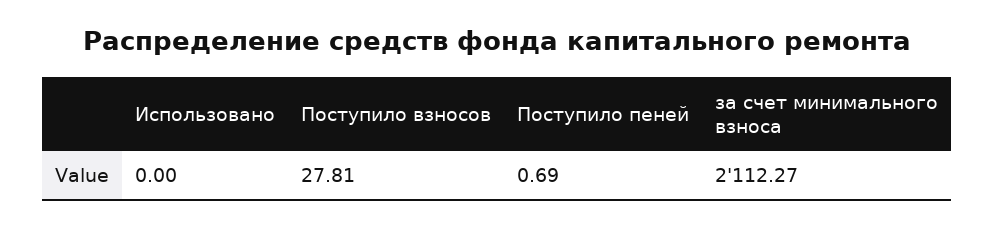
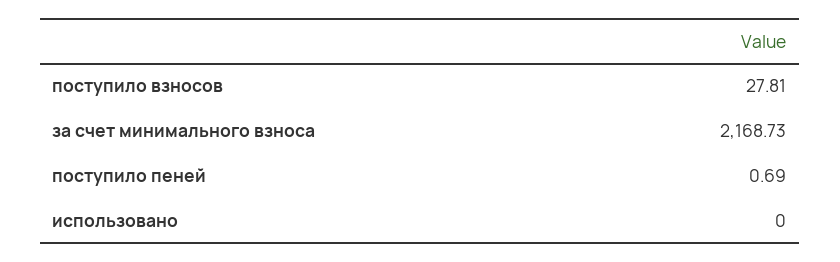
за счет минимального взноса: 2112.27 -> 2168.73

